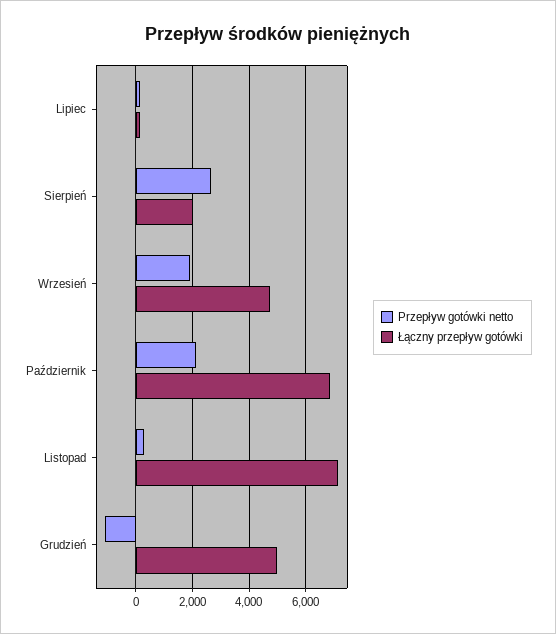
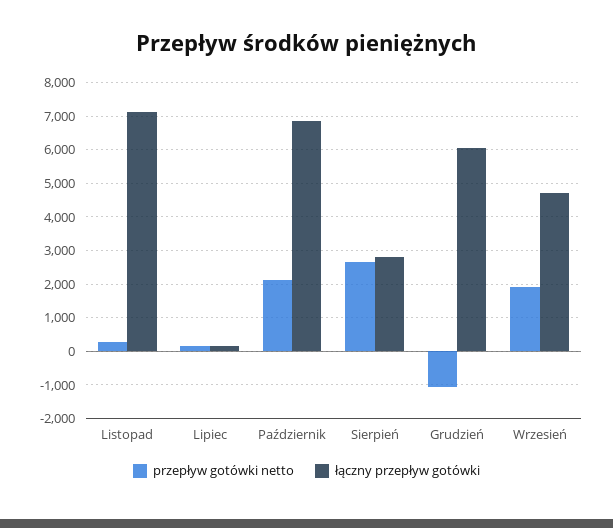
Łączny przepływ gotówki, Sierpień: 2000 -> 2800
Łączny przepływ gotówki, Grudzień: 5000 -> 6000

